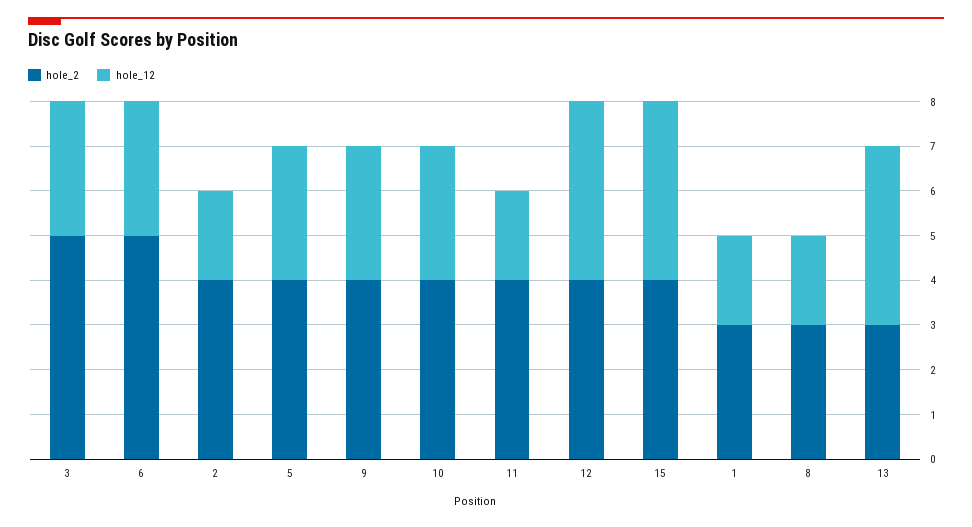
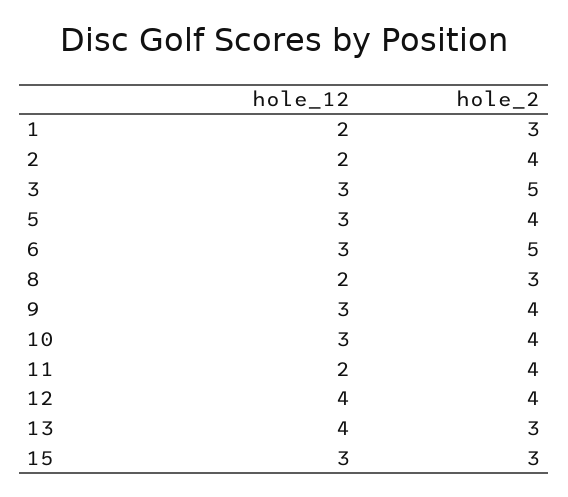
hole_2, 15: 4 -> 3
hole_12, 15: 4 -> 3

